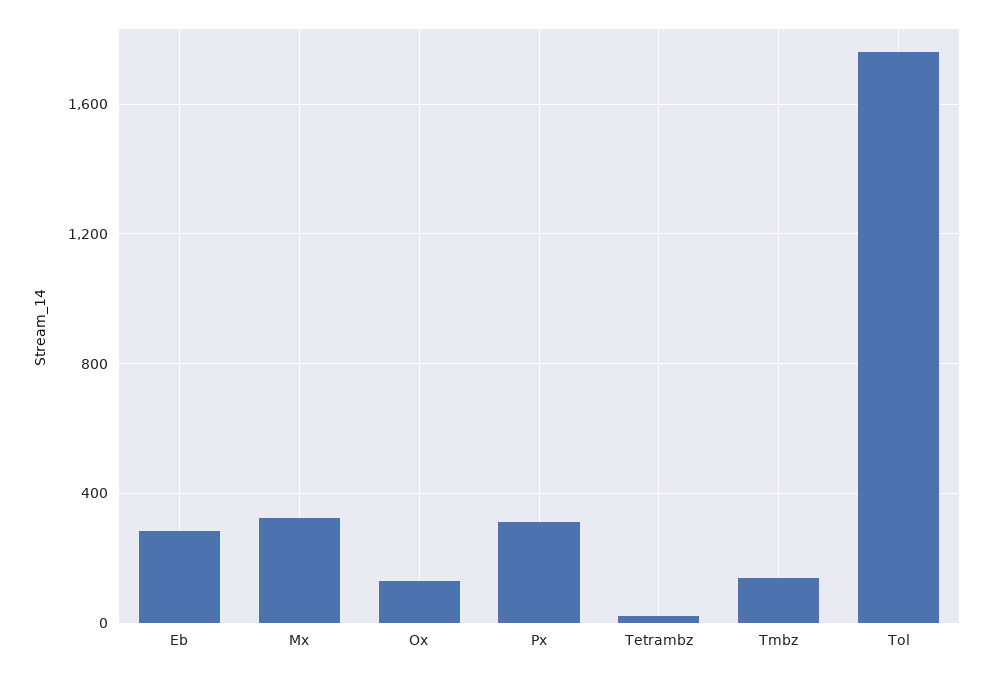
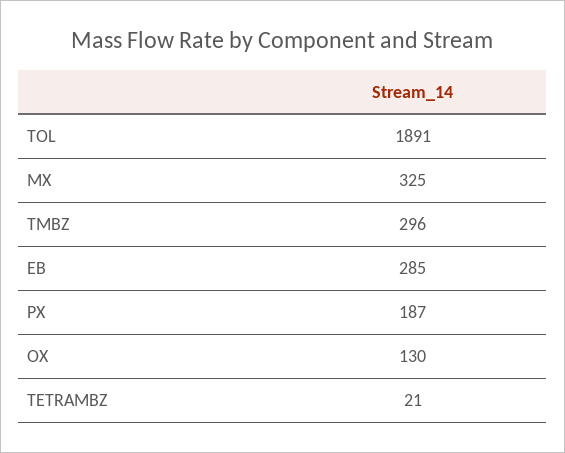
Px: 300 -> 187
Tmbz: 150 -> 296
Tol: 1750 -> 1891

